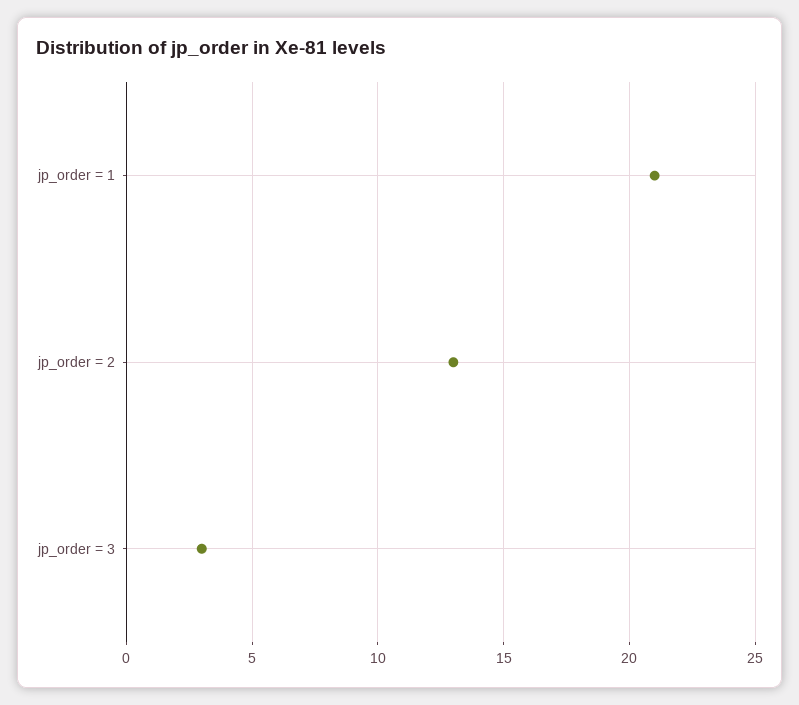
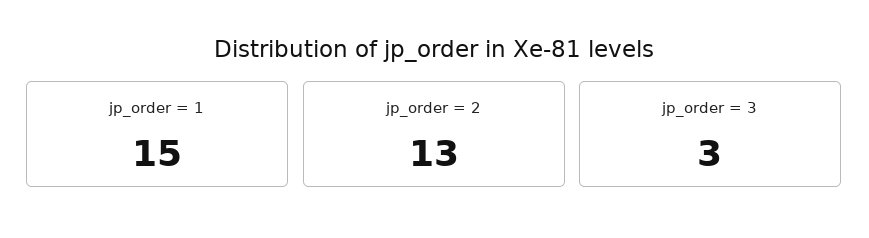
jp_order = 1: 21 -> 15

